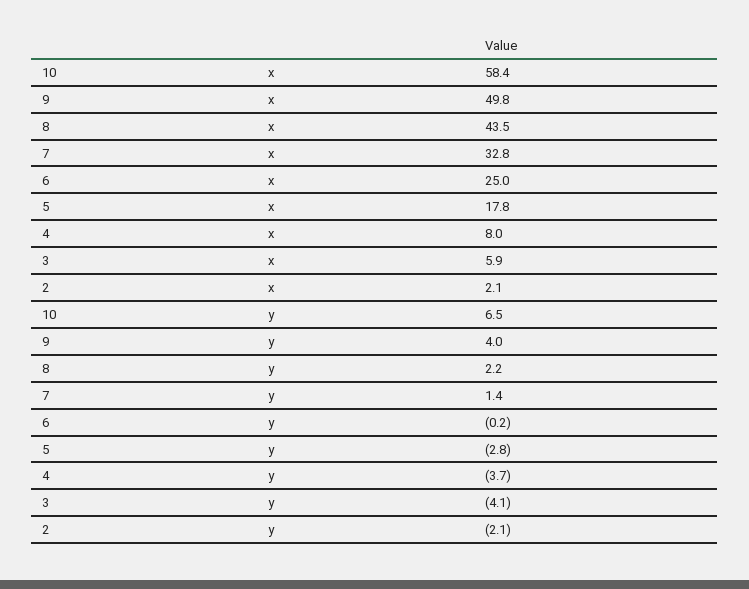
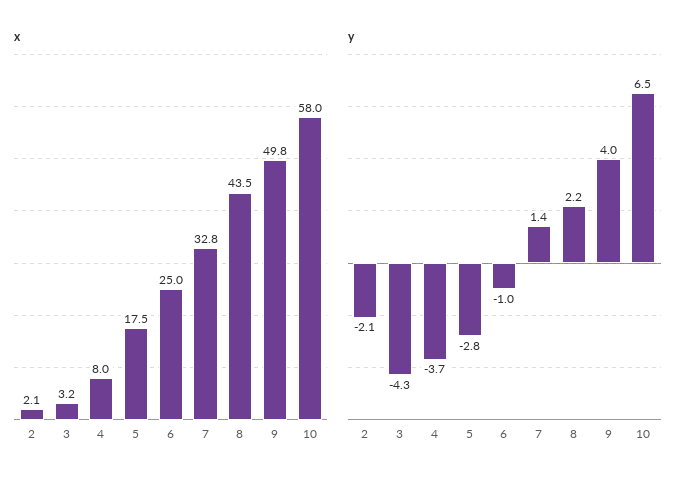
x, 10: 58.4 -> 58
x, 5: 17.8 -> 17.5
x, 3: 5.9 -> 3.2
y, 6: -0.2 -> -1
y, 3: -4.1 -> -4.3

